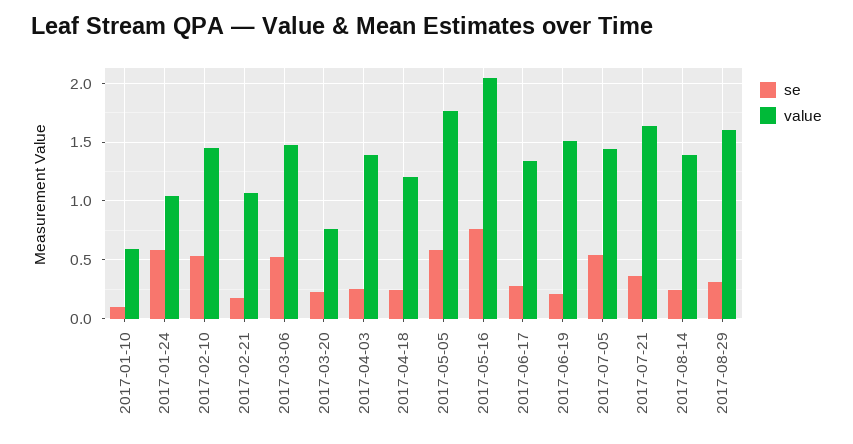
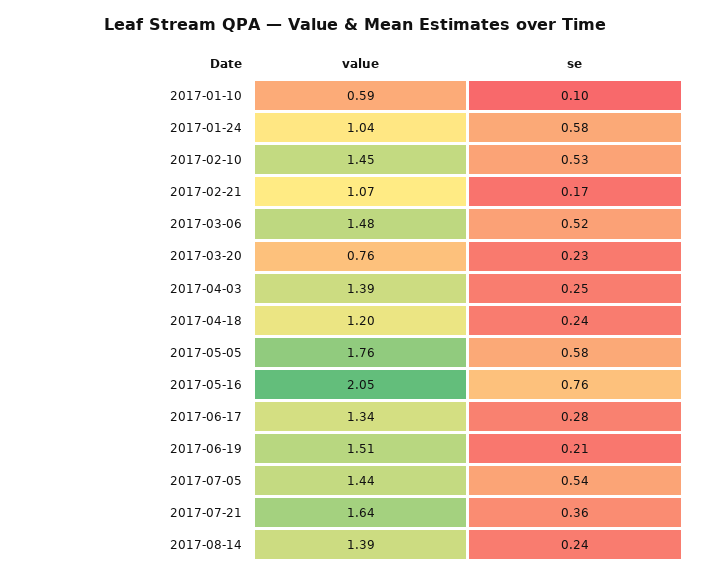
se, 2017-08-29: 0.3 -> none
value, 2017-08-29: 1.6 -> none

